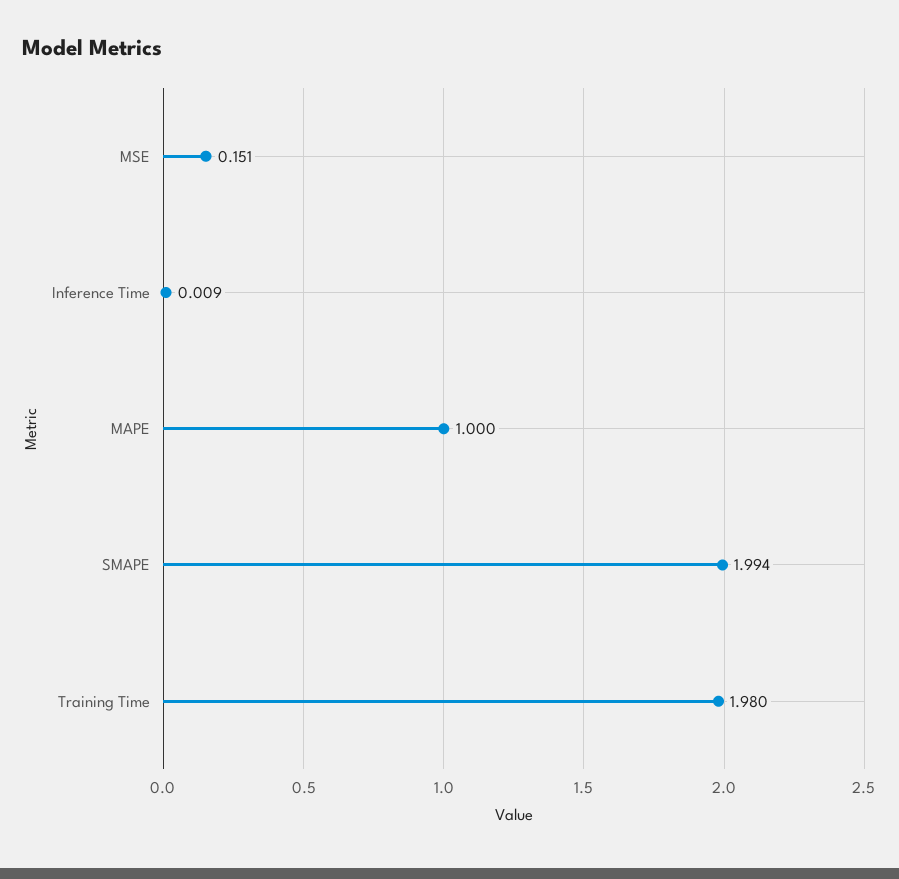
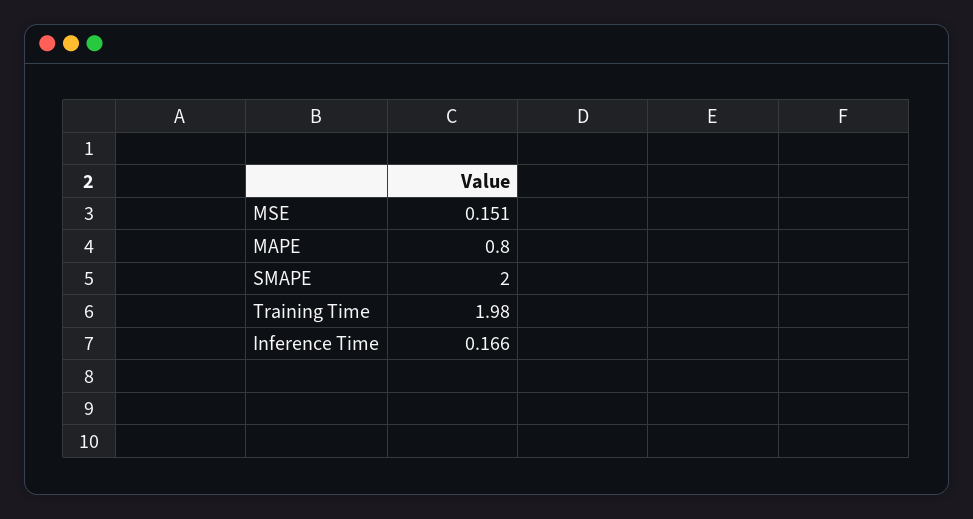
Inference Time: 0.009 -> 0.166
MAPE: 1 -> 0.8
SMAPE: 1.994 -> 2

